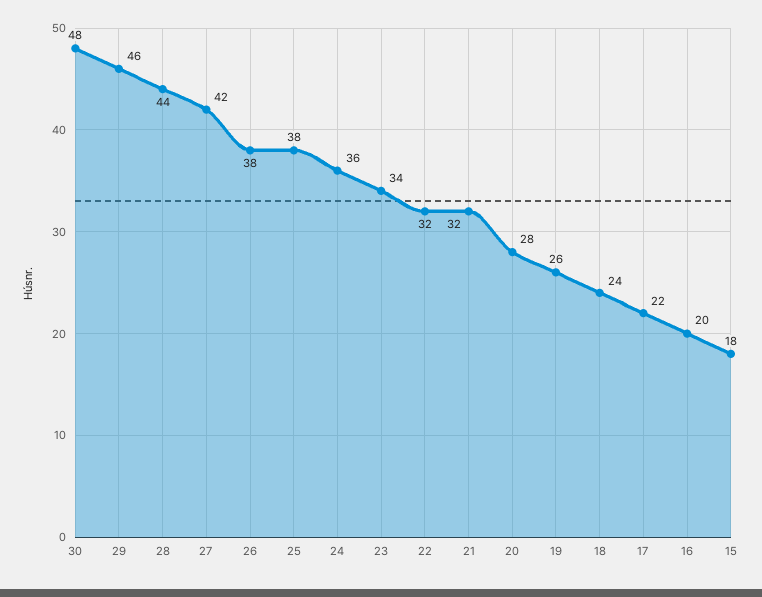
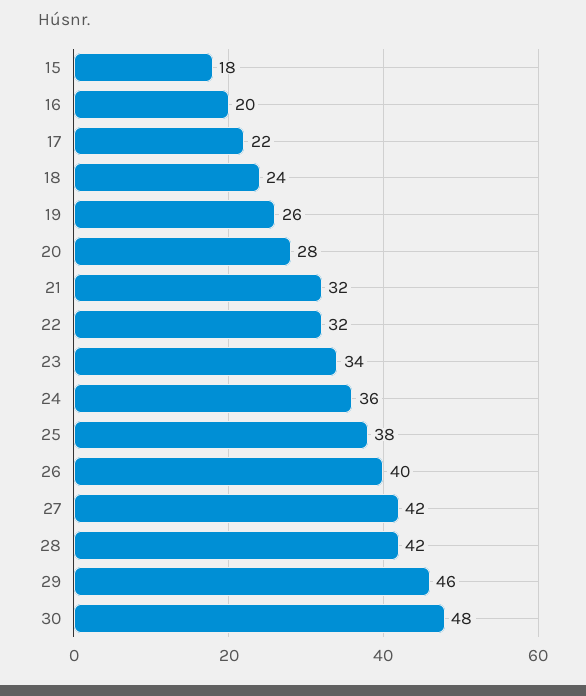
28: 44 -> 42
26: 38 -> 40

